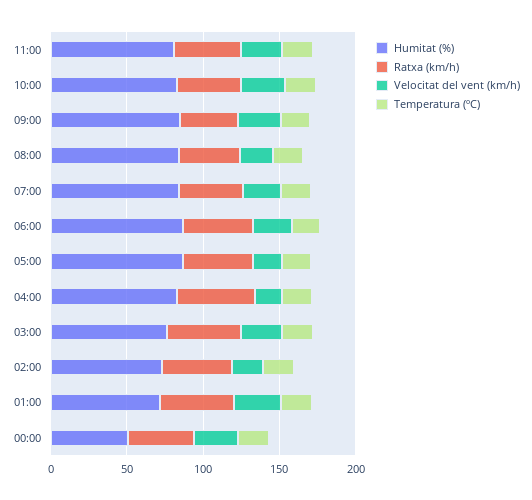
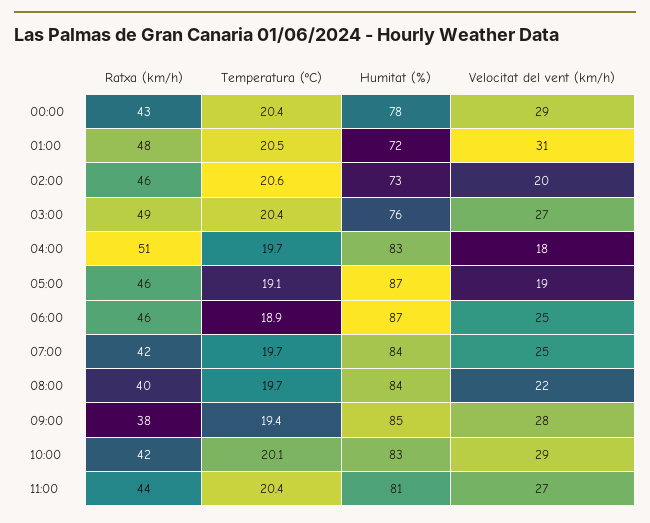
Humitat (%), 00:00: 50 -> 78

